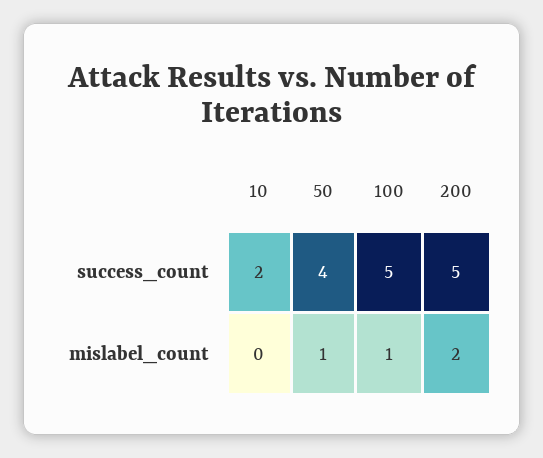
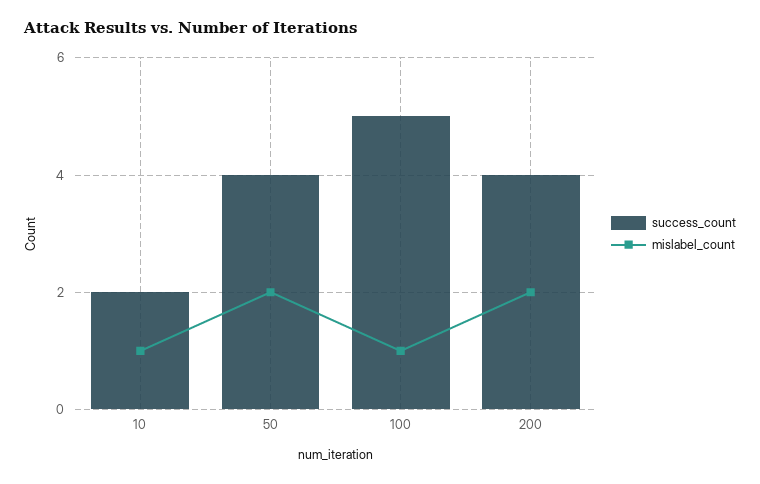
success_count, 200: 5 -> 4
mislabel_count, 10: 0 -> 1
mislabel_count, 50: 1 -> 2

